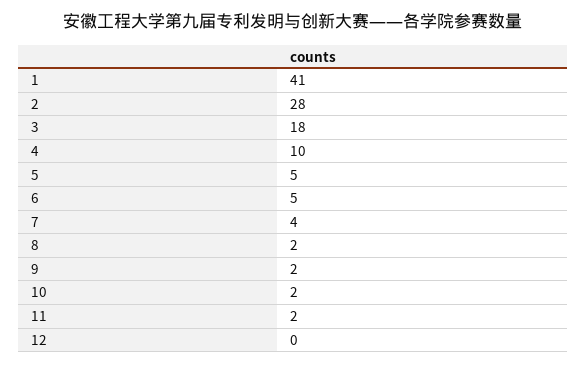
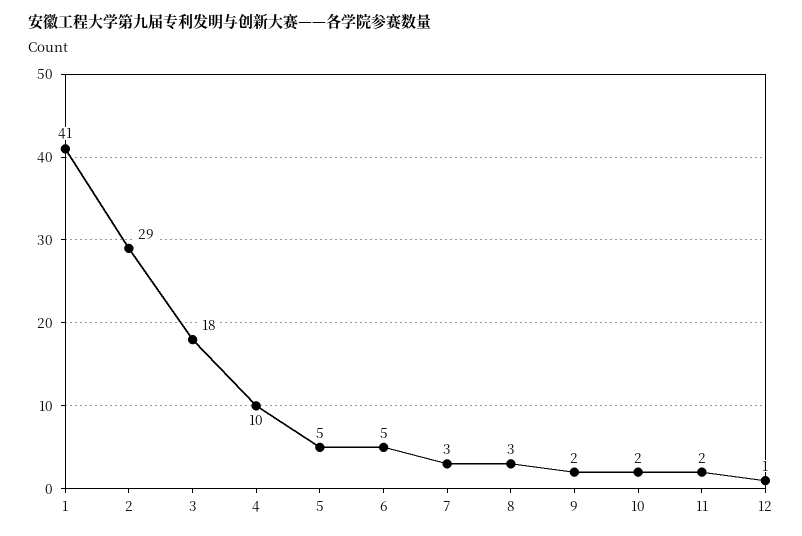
2: 28 -> 29
7: 4 -> 3
8: 2 -> 3
12: 0 -> 1

